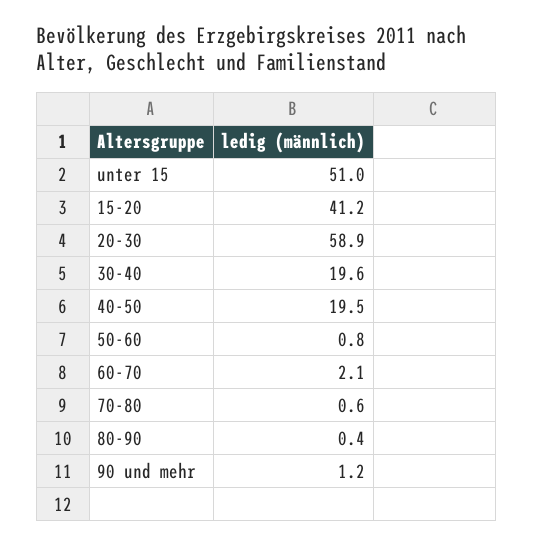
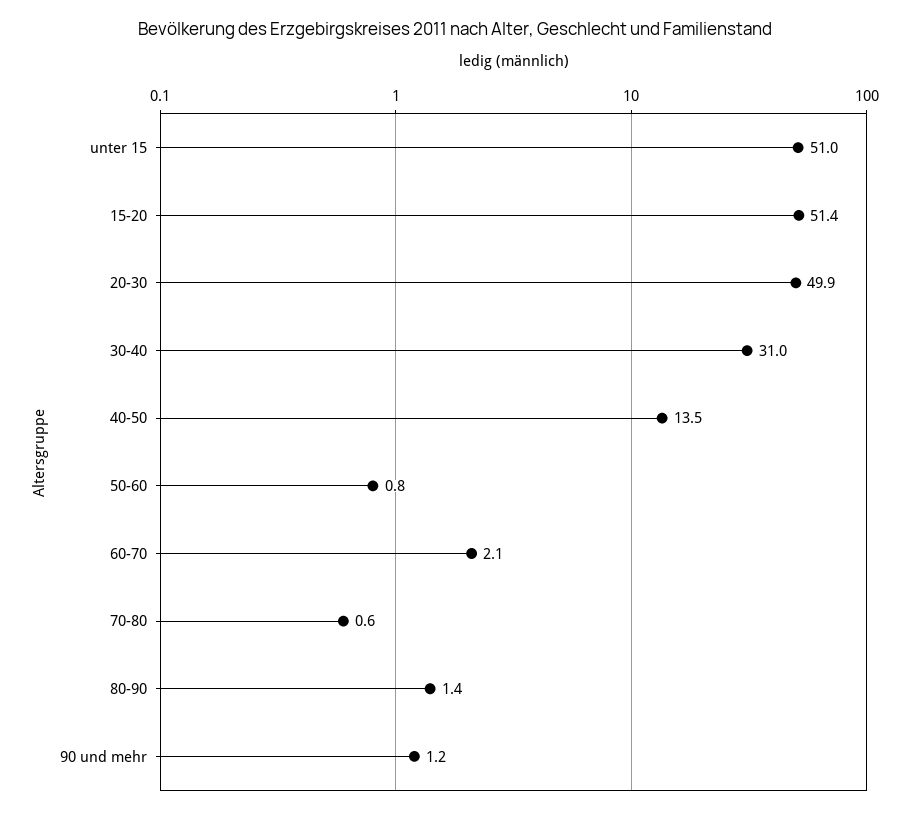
15-20: 41.2 -> 51.4
20-30: 58.9 -> 49.9
30-40: 19.6 -> 31
40-50: 19.5 -> 13.5
80-90: 0.4 -> 1.4

